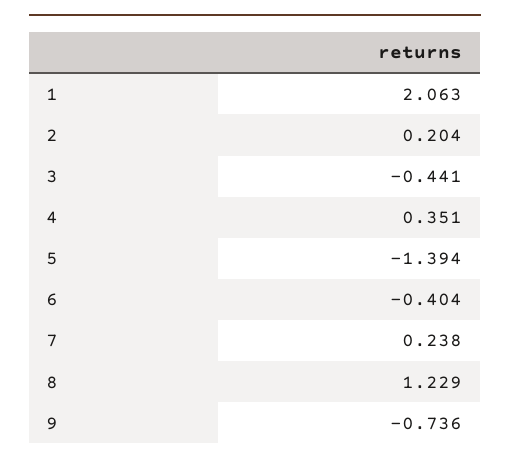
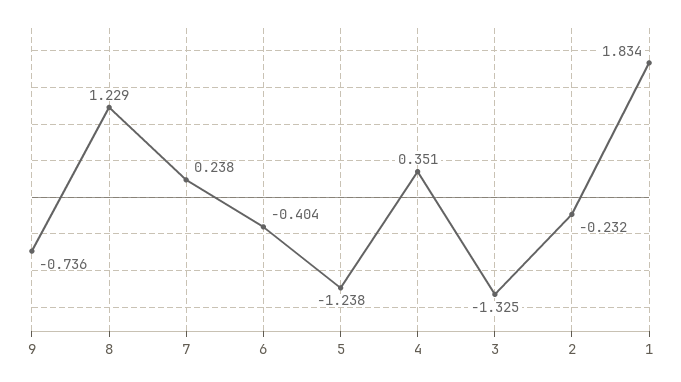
1: 2.063 -> 1.834
2: 0.204 -> -0.232
3: -0.441 -> -1.325
5: -1.394 -> -1.238

